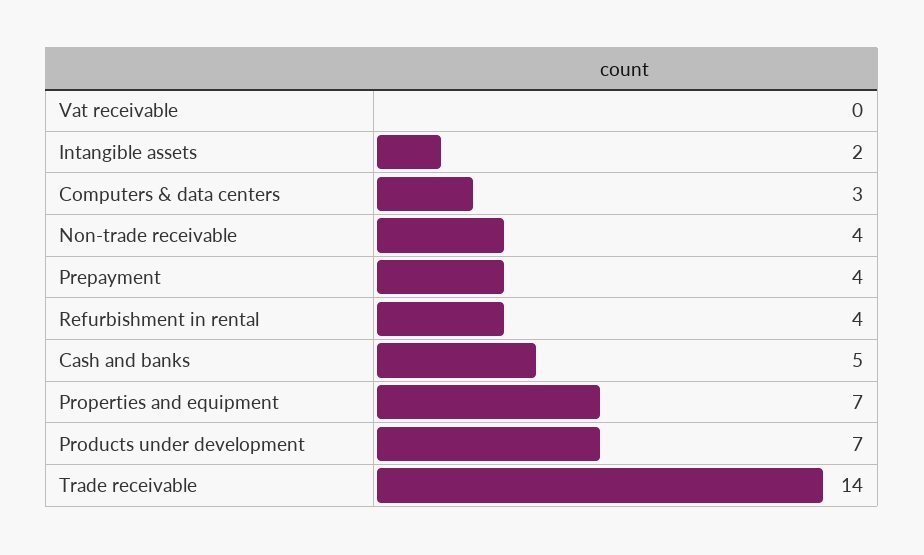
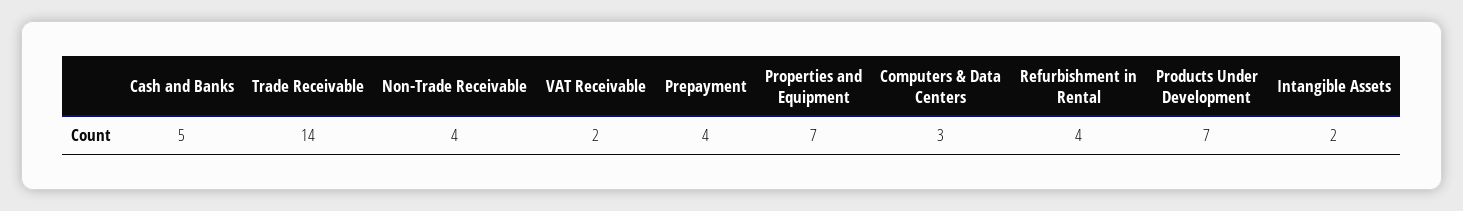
Vat receivable: 0 -> 2

